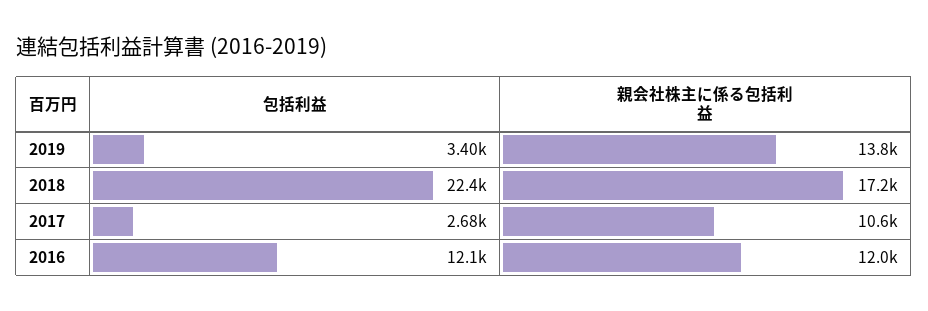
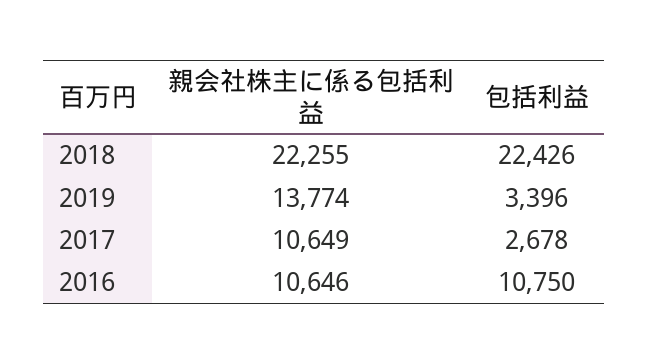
親会社株主に係る包括利益, 2018: 17200 -> 22255
包括利益, 2016: 12100 -> 10750
親会社株主に係る包括利益, 2016: 12000 -> 10646

